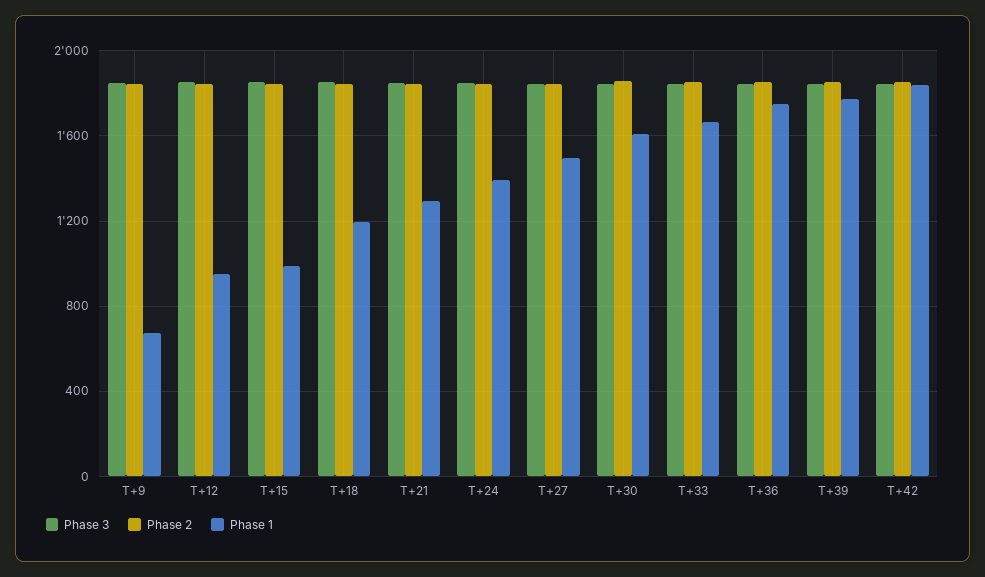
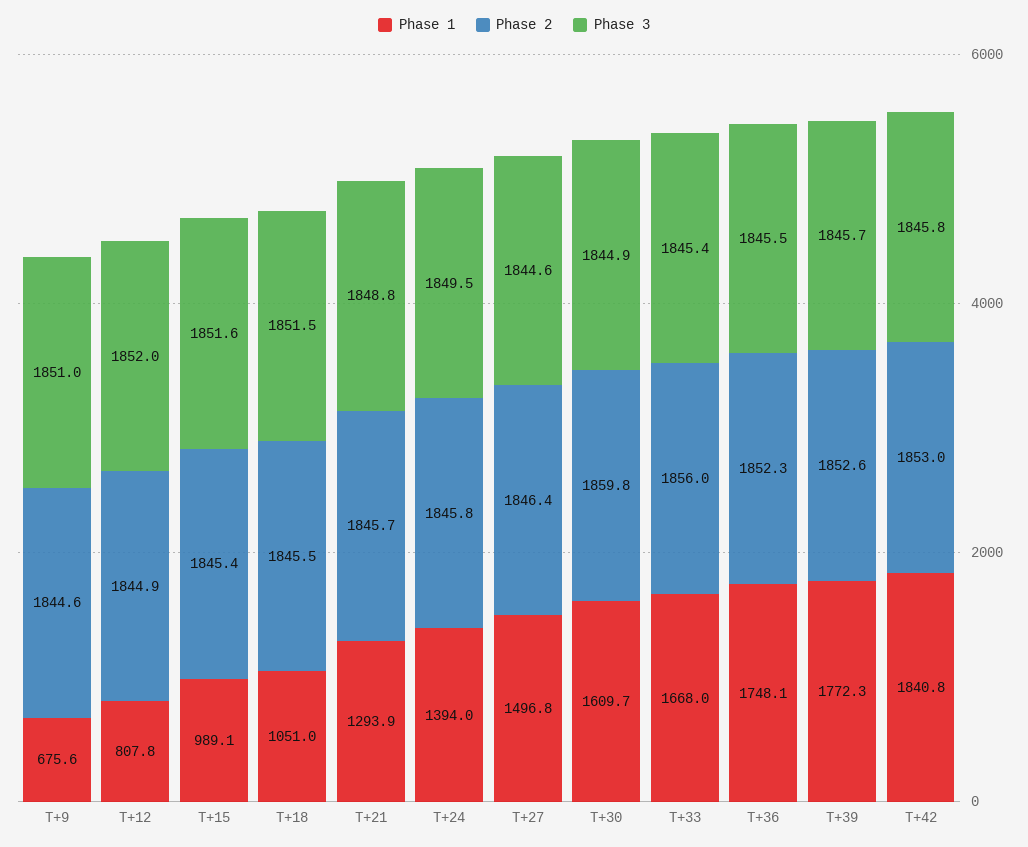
Phase 1, T+12: 950 -> 807.8
Phase 1, T+18: 1200 -> 1051

